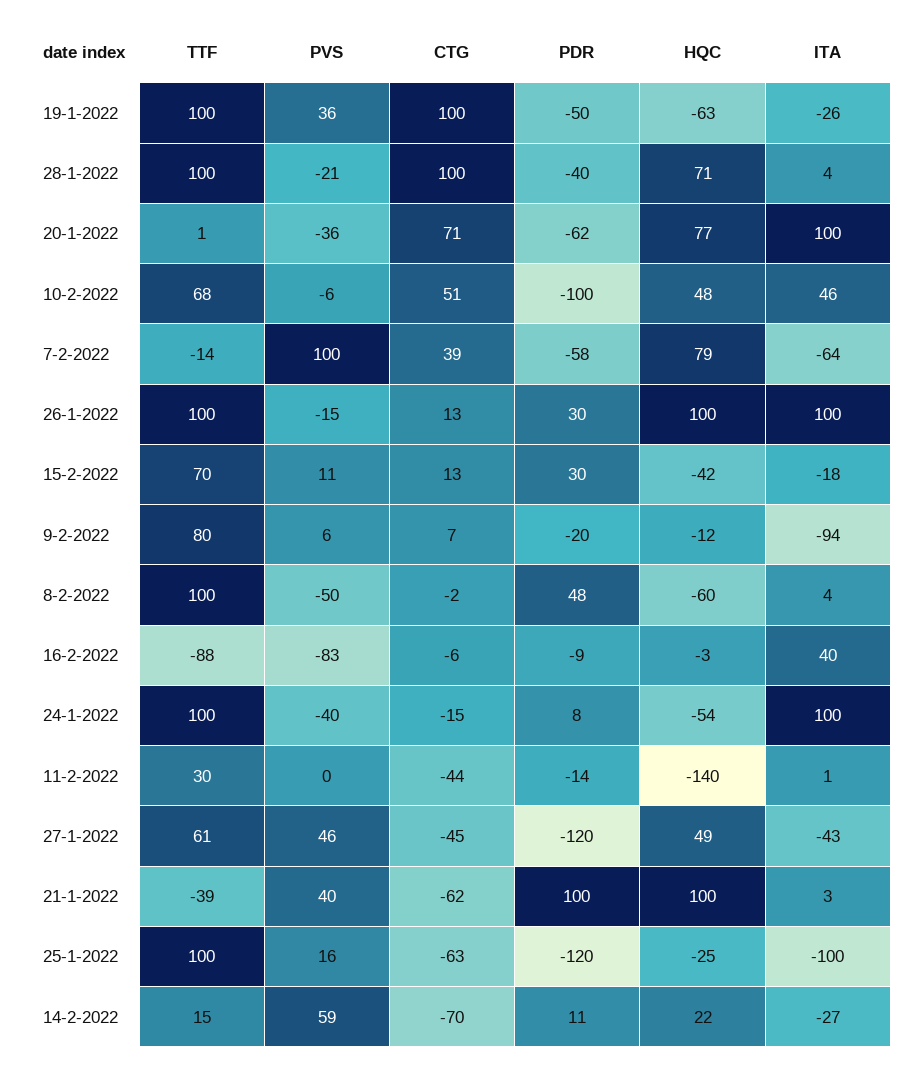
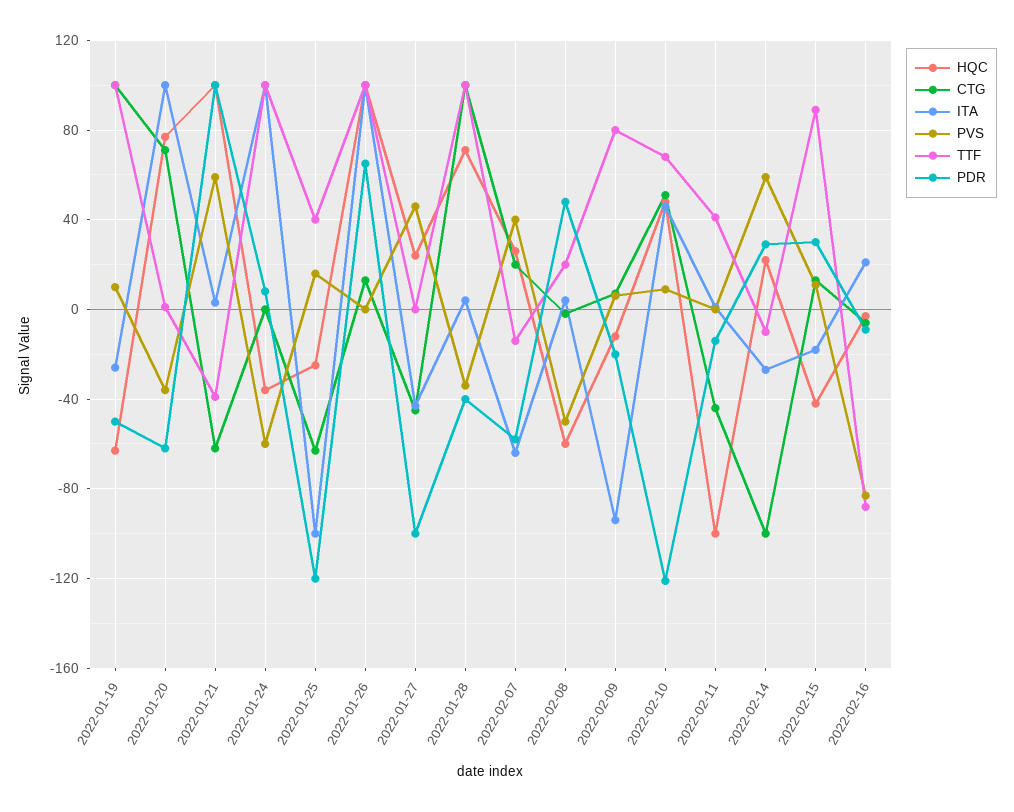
PVS, 19-1-2022: 36 -> 10
PVS, 28-1-2022: -21 -> -35
PVS, 10-2-2022: -6 -> 10
PDR, 10-2-2022: -100 -> -120
PVS, 7-2-2022: 100 -> 40
CTG, 7-2-2022: 39 -> 20
HQC, 7-2-2022: 79 -> 25
PVS, 26-1-2022: -15 -> 0
PDR, 26-1-2022: 30 -> 65
TTF, 15-2-2022: 70 -> 90
TTF, 8-2-2022: 100 -> 20
ITA, 16-2-2022: 40 -> 20
PVS, 24-1-2022: -40 -> -60
CTG, 24-1-2022: -15 -> 0
HQC, 24-1-2022: -54 -> -35
TTF, 11-2-2022: 30 -> 40
HQC, 11-2-2022: -140 -> -100
TTF, 27-1-2022: 61 -> 0
PDR, 27-1-2022: -120 -> -100
HQC, 27-1-2022: 49 -> 25
PVS, 21-1-2022: 40 -> 60
TTF, 25-1-2022: 100 -> 40
TTF, 14-2-2022: 15 -> -10
CTG, 14-2-2022: -70 -> -100
PDR, 14-2-2022: 11 -> 30

